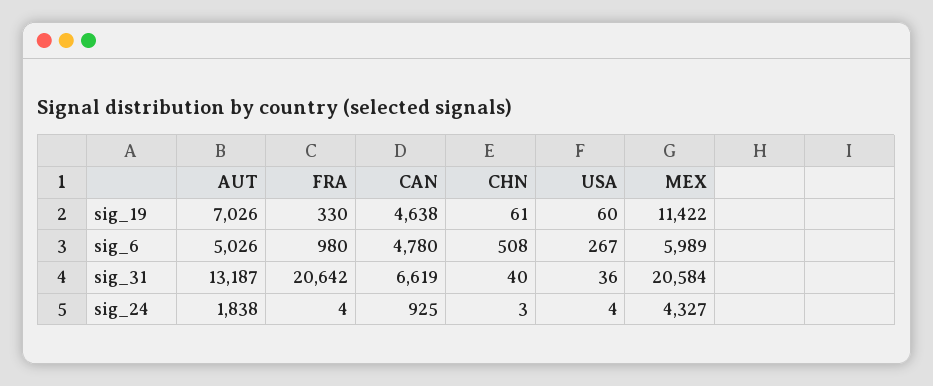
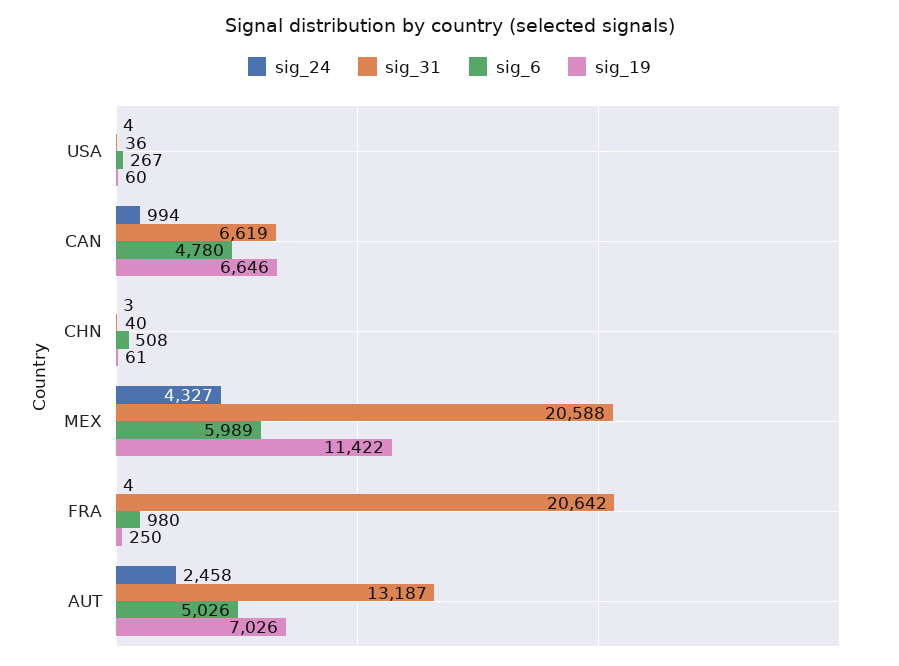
sig_19, FRA: 330 -> 250
sig_19, CAN: 4638 -> 6646
sig_31, MEX: 20584 -> 20588
sig_24, AUT: 1838 -> 2458
sig_24, CAN: 925 -> 994

